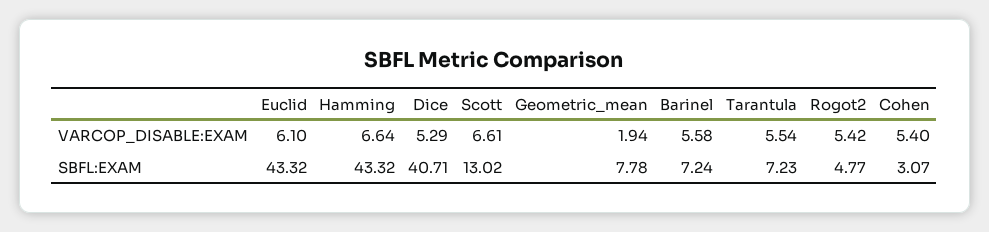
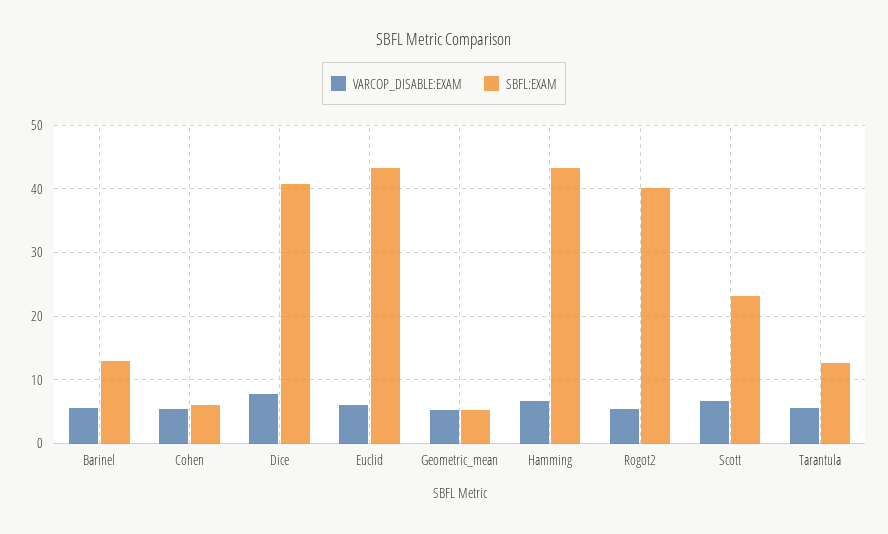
VARCOP_DISABLE:EXAM, Dice: 5.29 -> 8
VARCOP_DISABLE:EXAM, Geometric_mean: 1.94 -> 5
SBFL:EXAM, Scott: 13.02 -> 23
SBFL:EXAM, Geometric_mean: 7.78 -> 5
SBFL:EXAM, Barinel: 7.24 -> 13
SBFL:EXAM, Tarantula: 7.23 -> 13
SBFL:EXAM, Rogot2: 4.77 -> 40
SBFL:EXAM, Cohen: 3.07 -> 6

